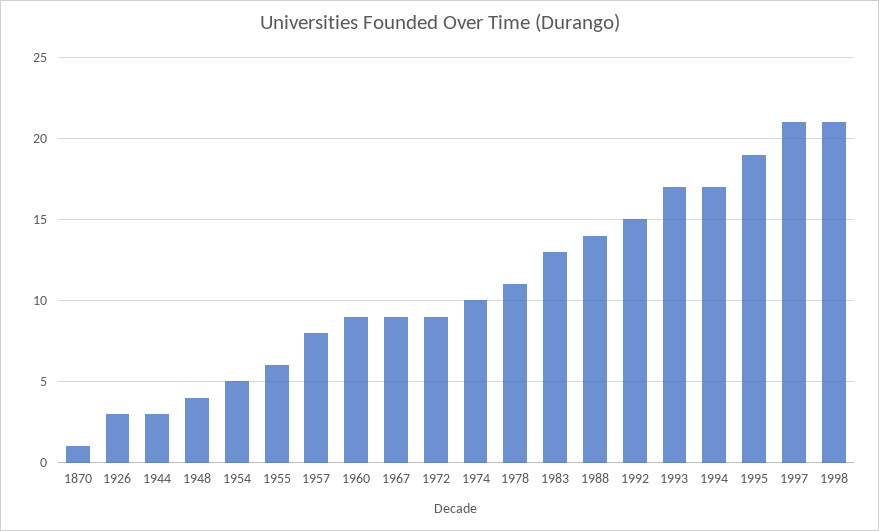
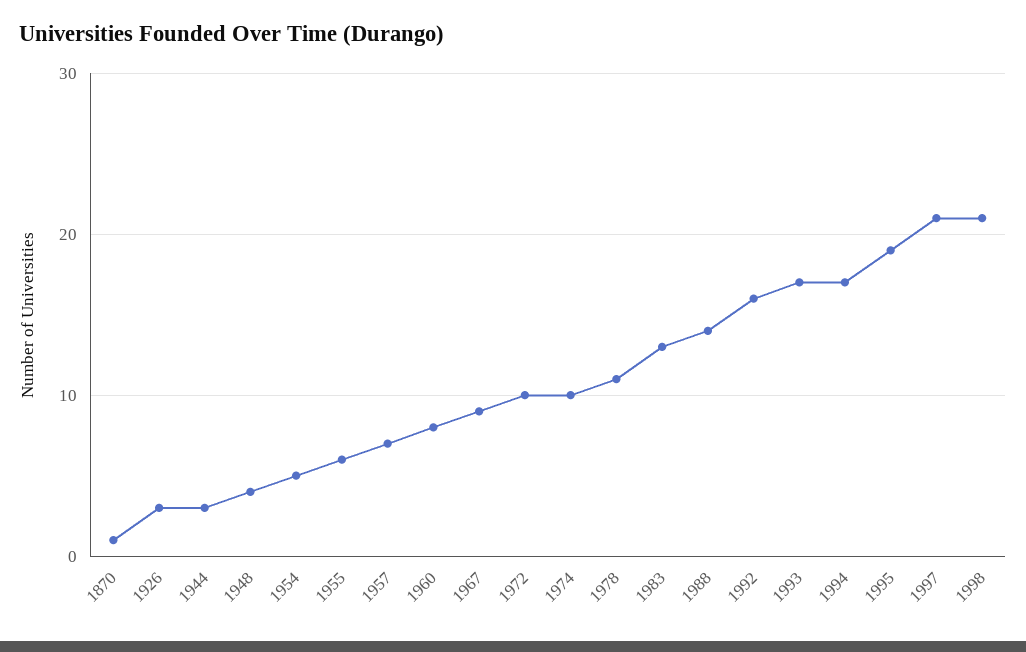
1957: 8 -> 7
1960: 9 -> 8
1972: 9 -> 10
1992: 15 -> 16

